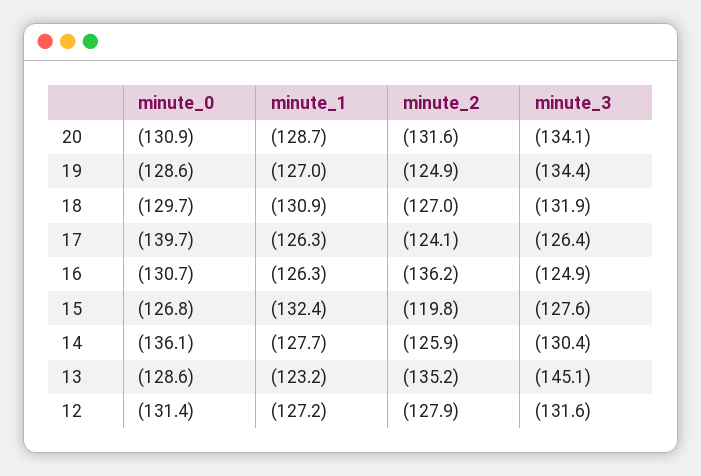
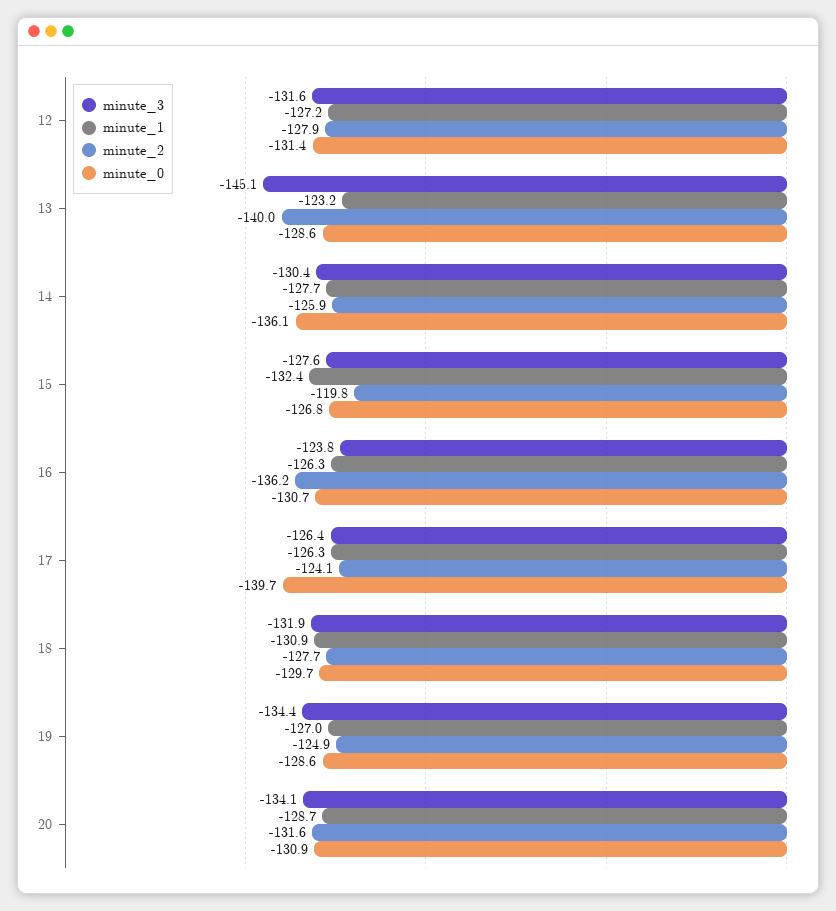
minute_2, 18: -127 -> -127.7
minute_3, 16: -124.9 -> -123.8
minute_2, 13: -135.2 -> -140

